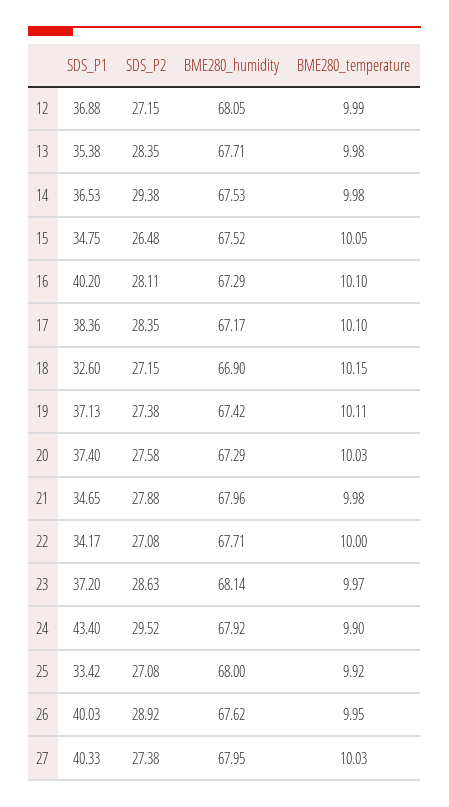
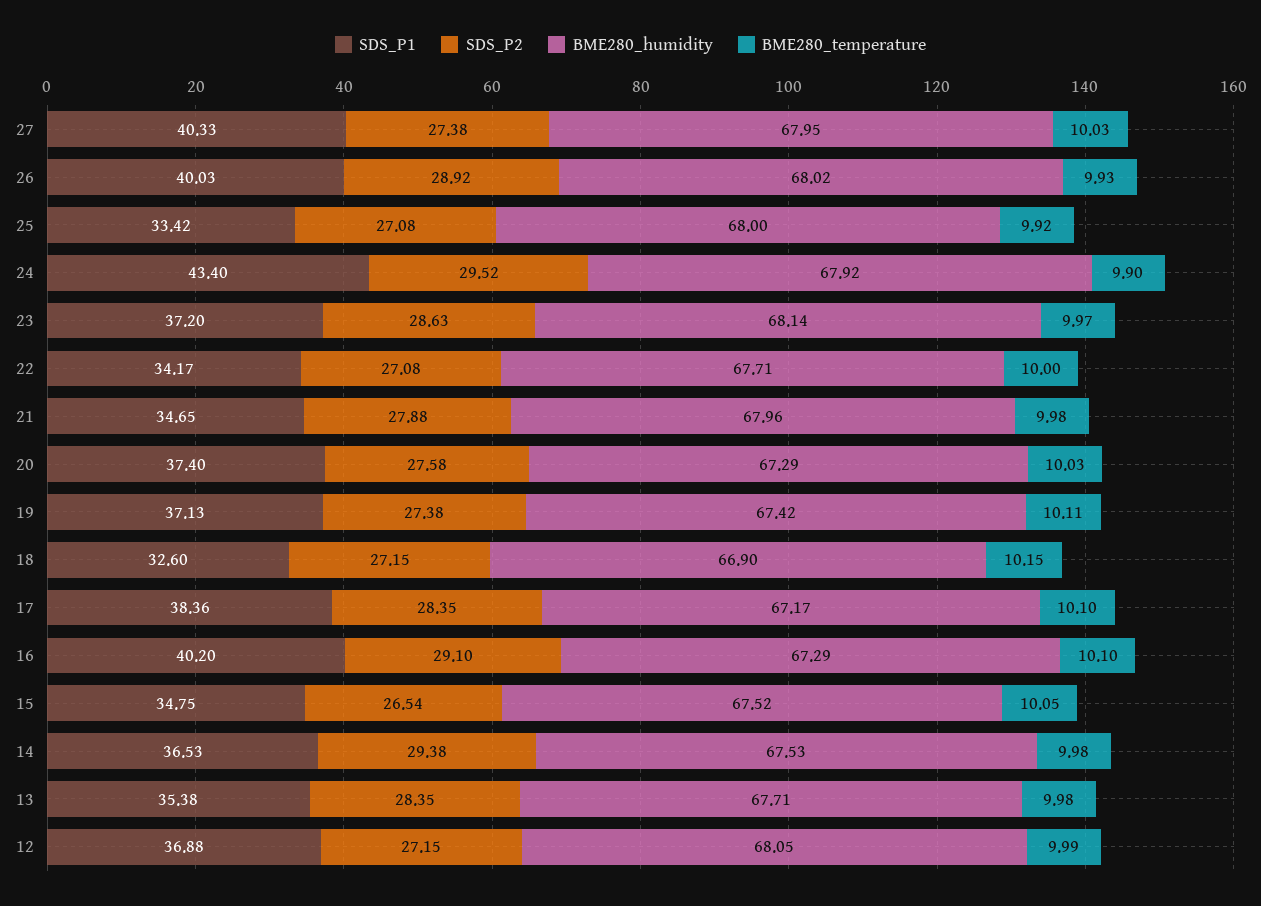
SDS_P2, 15: 26.48 -> 26.54
SDS_P2, 16: 28.11 -> 29.1
BME280_humidity, 26: 67.62 -> 68.02
BME280_temperature, 26: 9.95 -> 9.93

